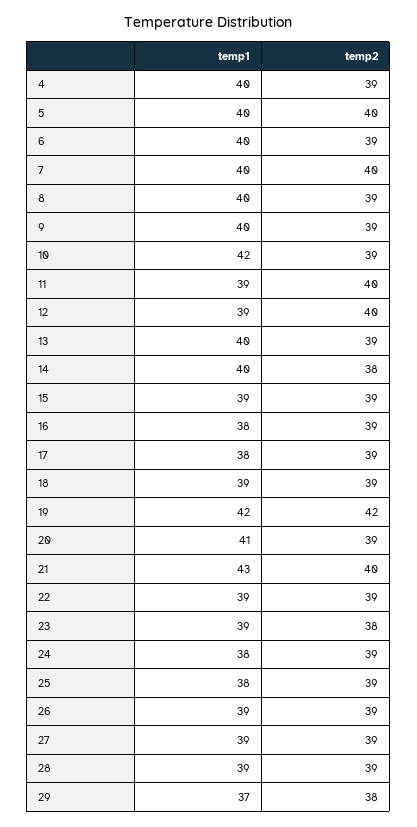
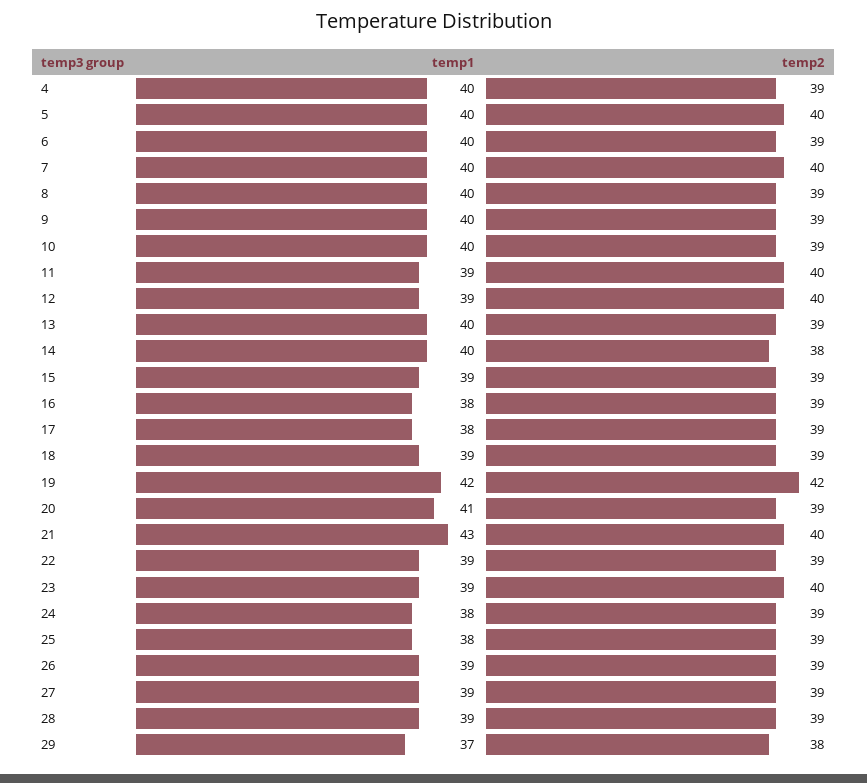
temp1, 10: 42 -> 40
temp2, 23: 38 -> 40

